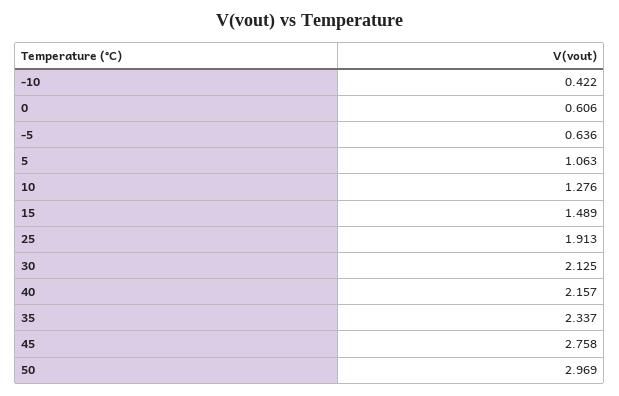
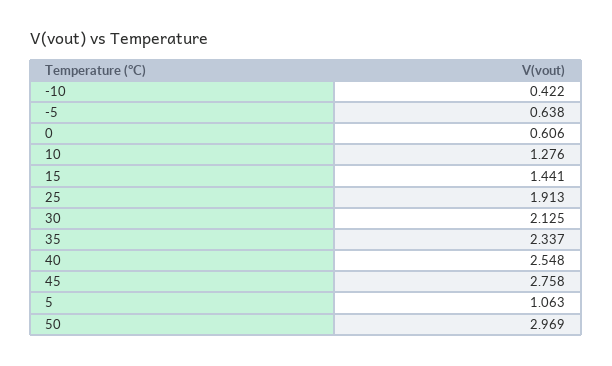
-5: 0.636 -> 0.638
15: 1.489 -> 1.441
40: 2.157 -> 2.548

